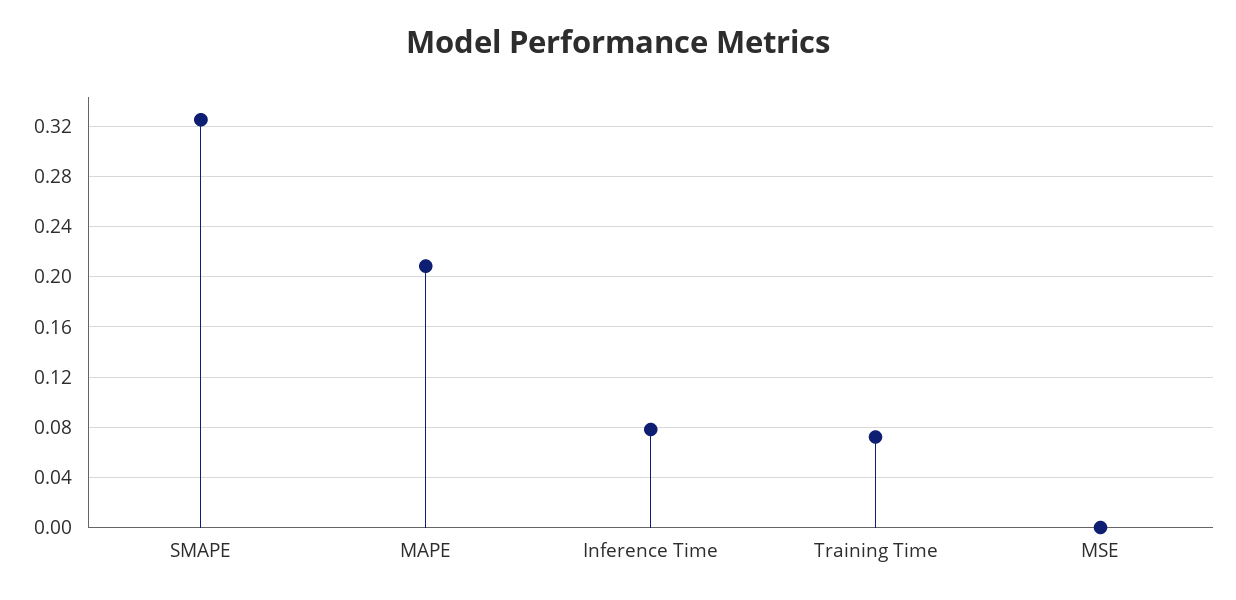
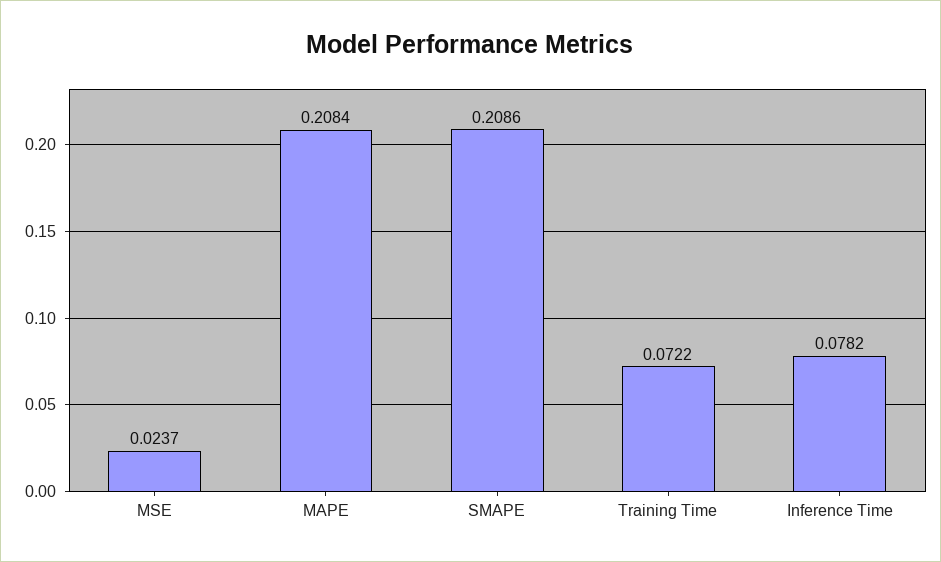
SMAPE: 0.325 -> 0.2086
MSE: 0 -> 0.0237

